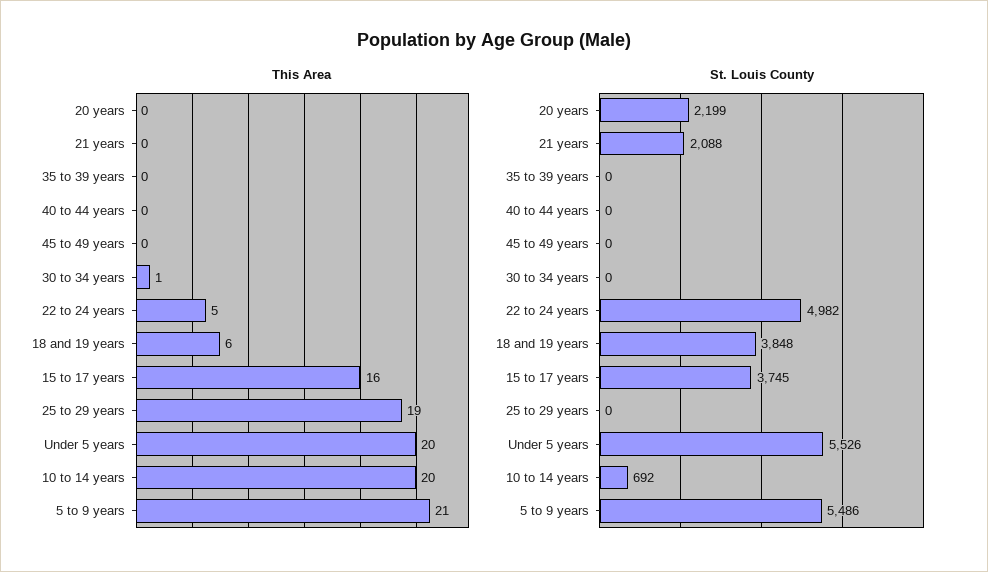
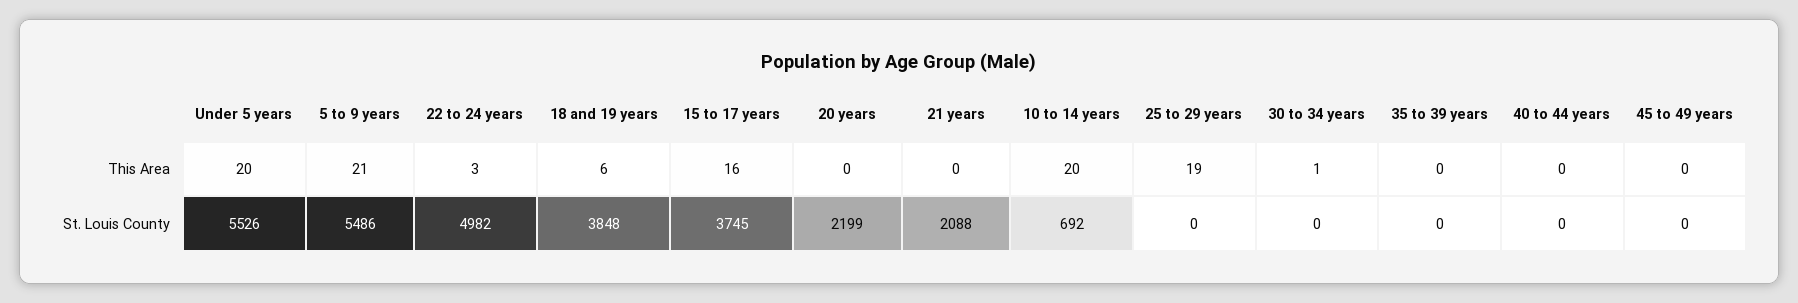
This Area, 22 to 24 years: 5 -> 3

